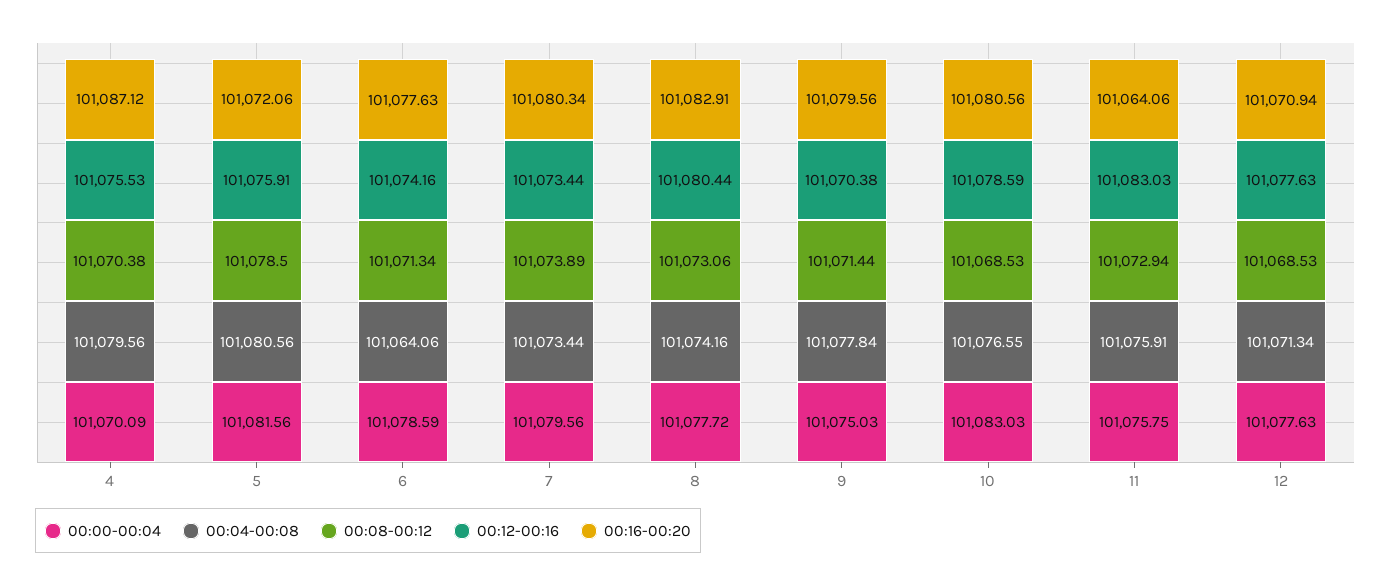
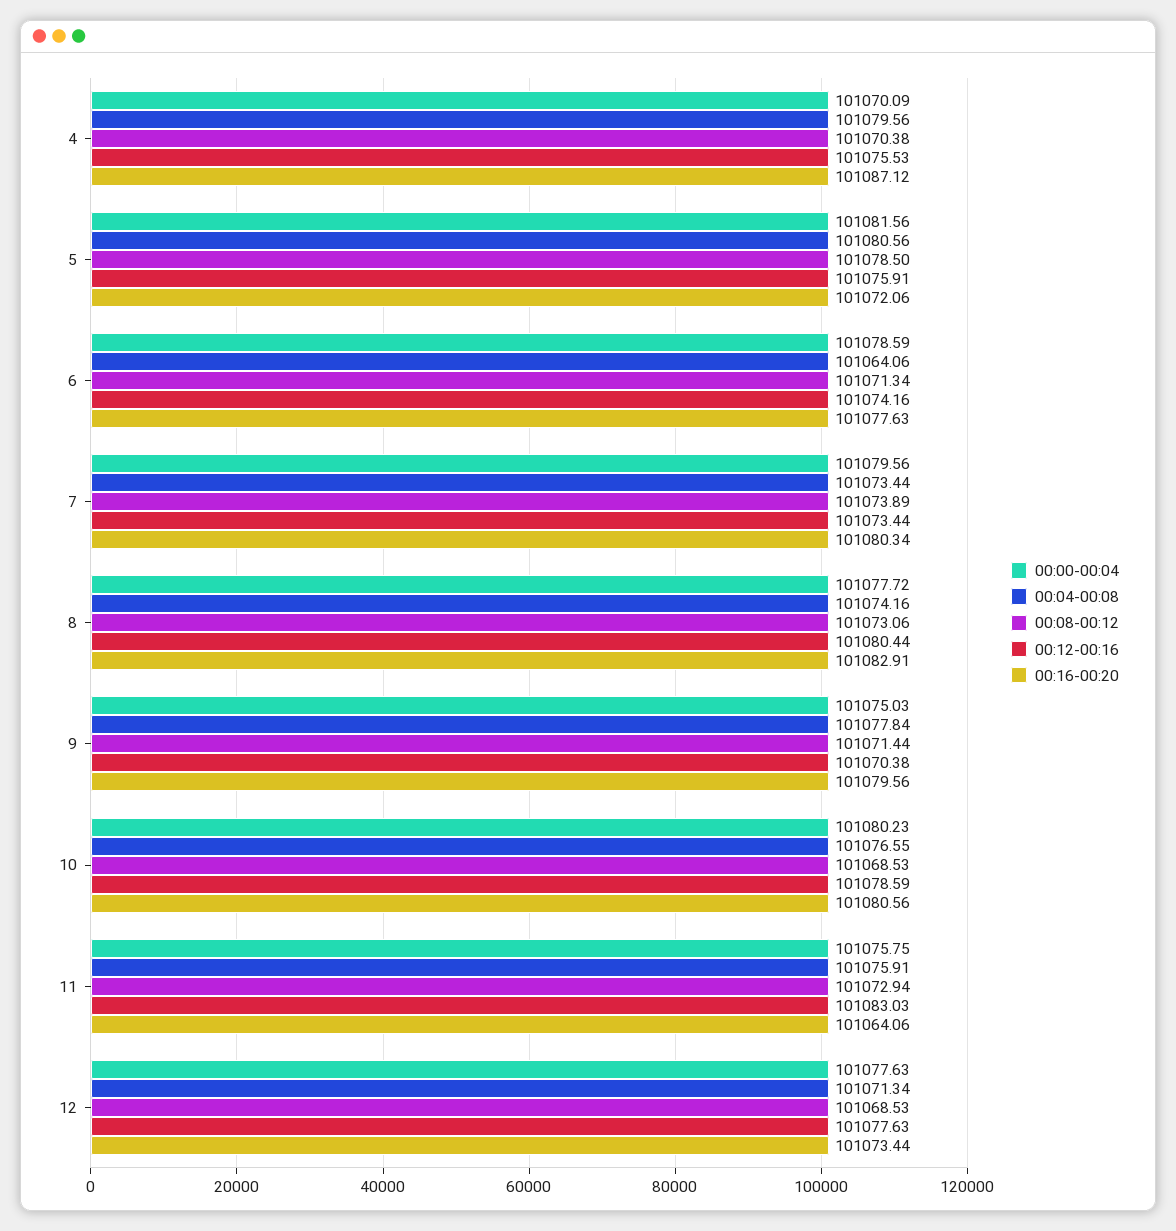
00:00-00:04, 10: 101083.03 -> 101080.23
00:16-00:20, 12: 101070.94 -> 101073.44

